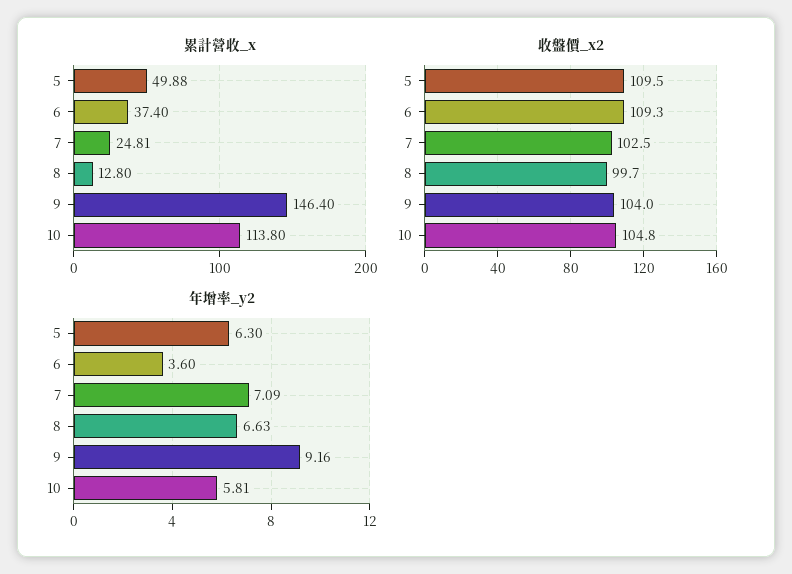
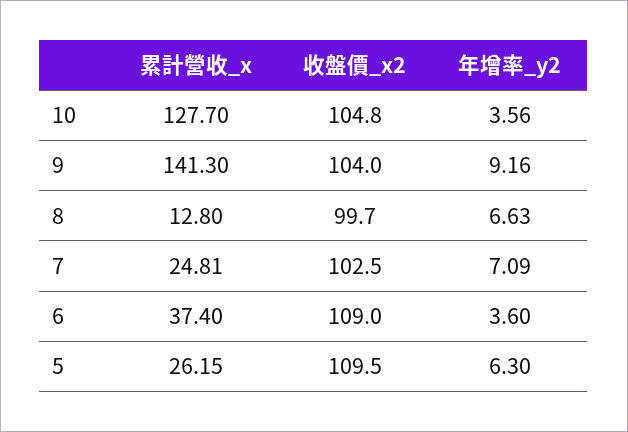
累計營收_x, 5: 49.88 -> 26.15
累計營收_x, 9: 146.4 -> 141.3
累計營收_x, 10: 113.8 -> 127.7
收盤價_x2, 6: 109.3 -> 109
年增率_y2, 10: 5.81 -> 3.56

